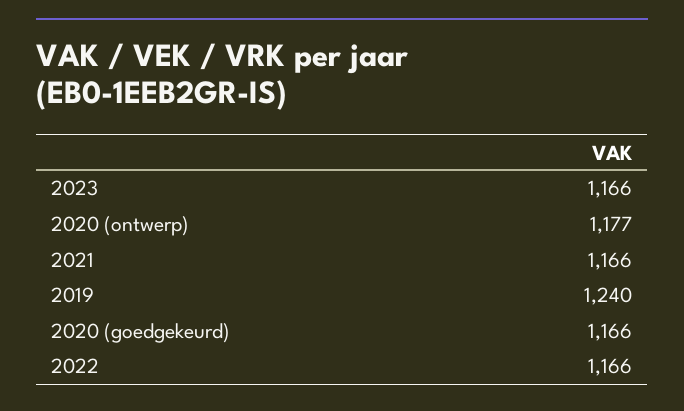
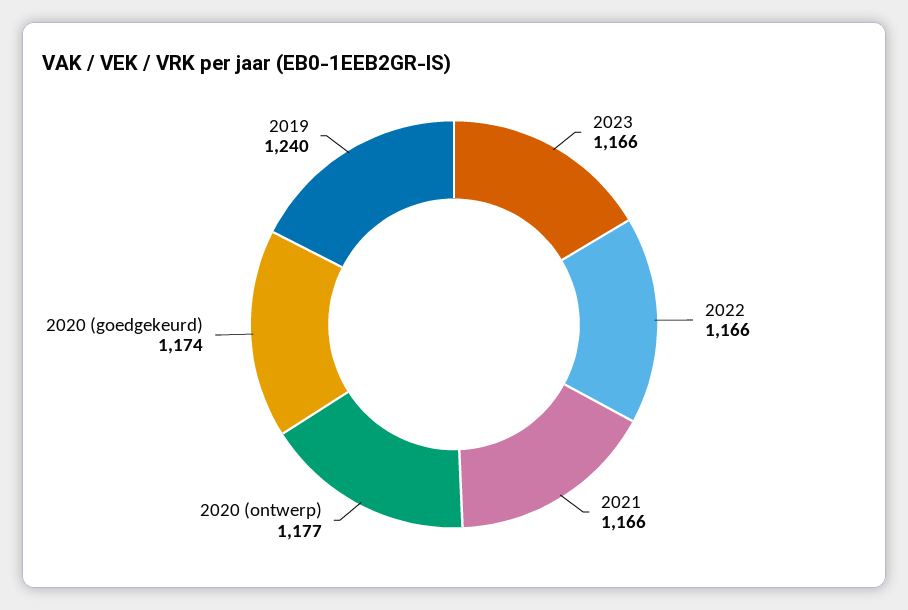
2020 (goedgekeurd): 1166 -> 1174

